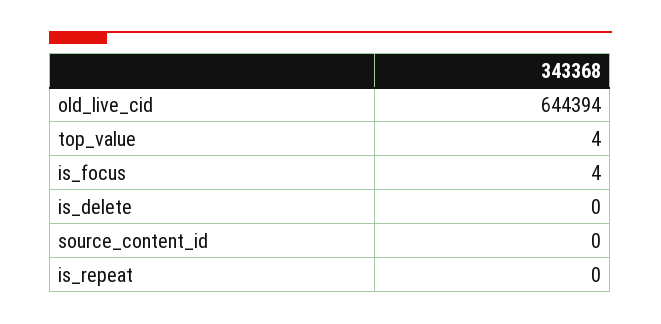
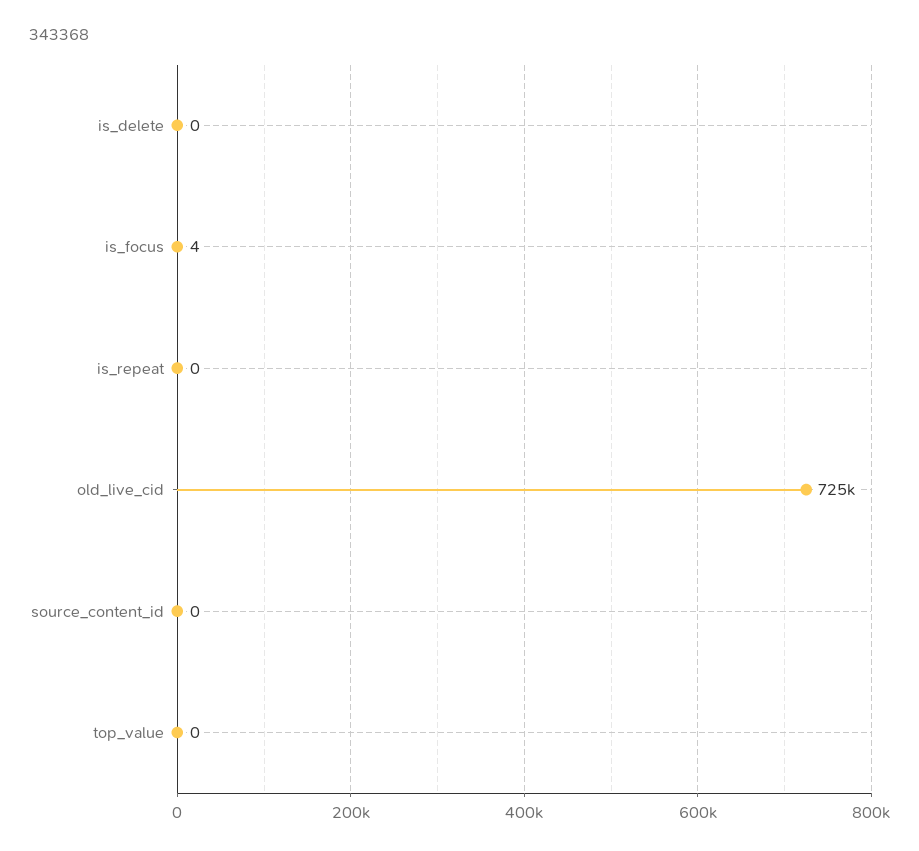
old_live_cid: 644394 -> 725000
top_value: 4 -> 0

